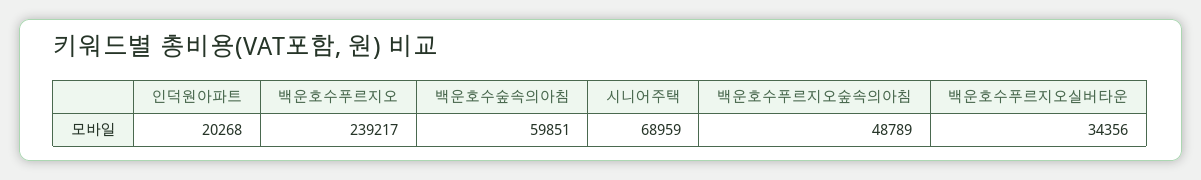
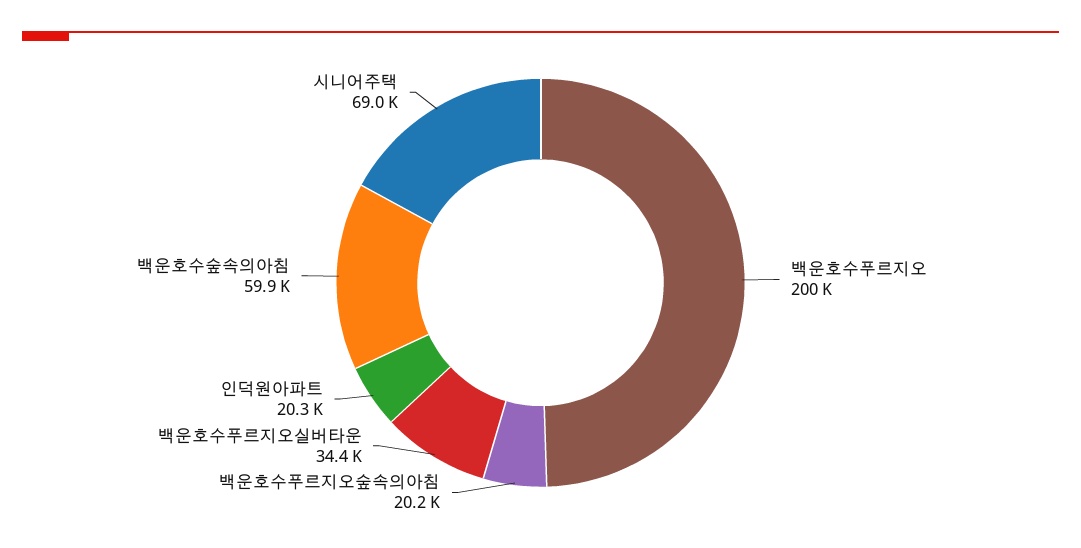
백운호수푸르지오: 239217 -> 200000
백운호수푸르지오숲속의아침: 48789 -> 20200

